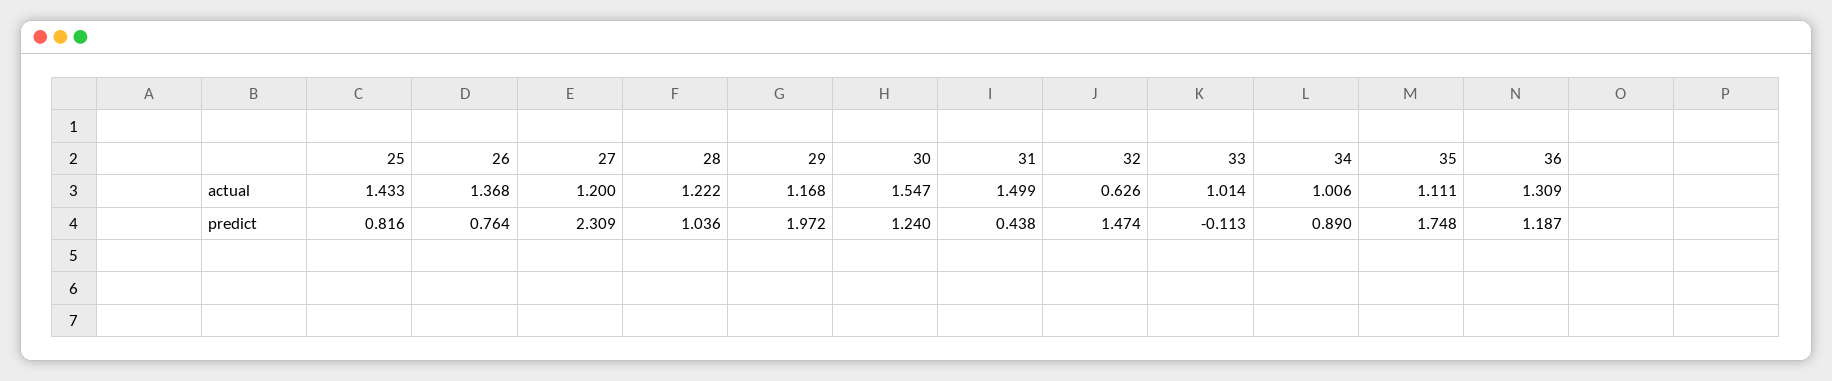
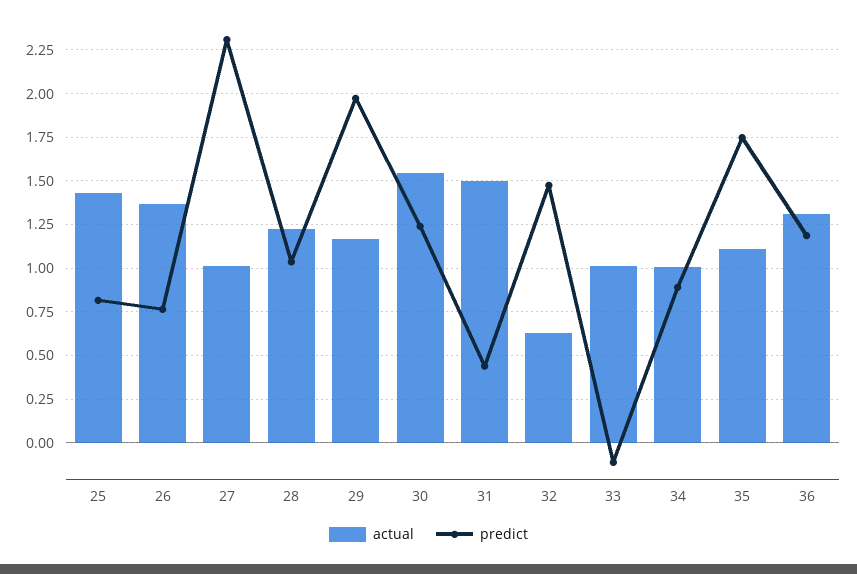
actual, 27: 1.2 -> 1

